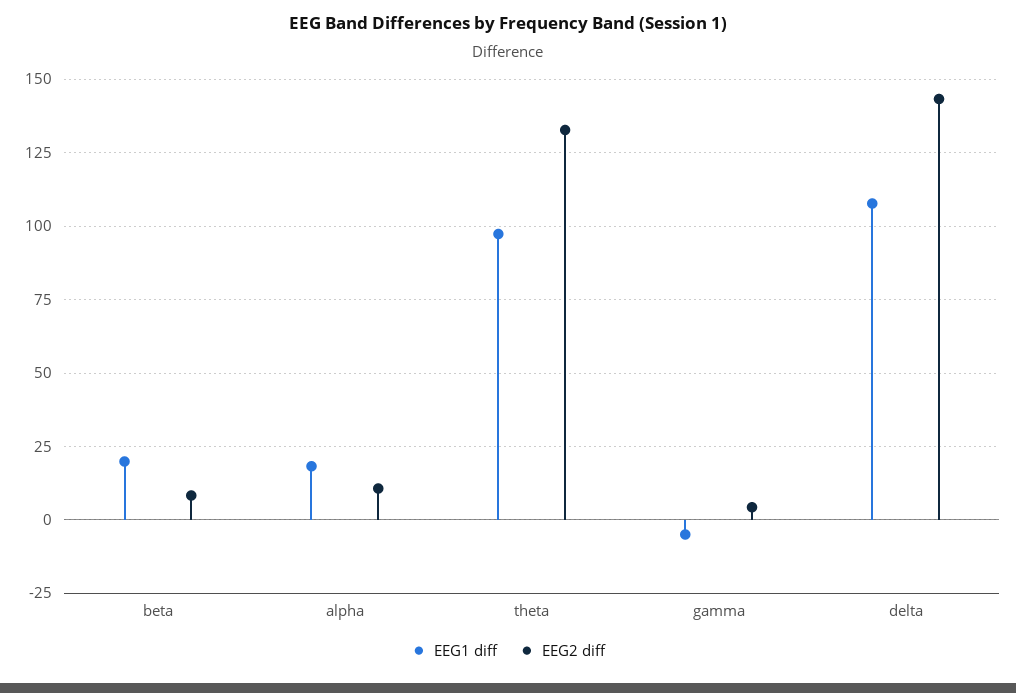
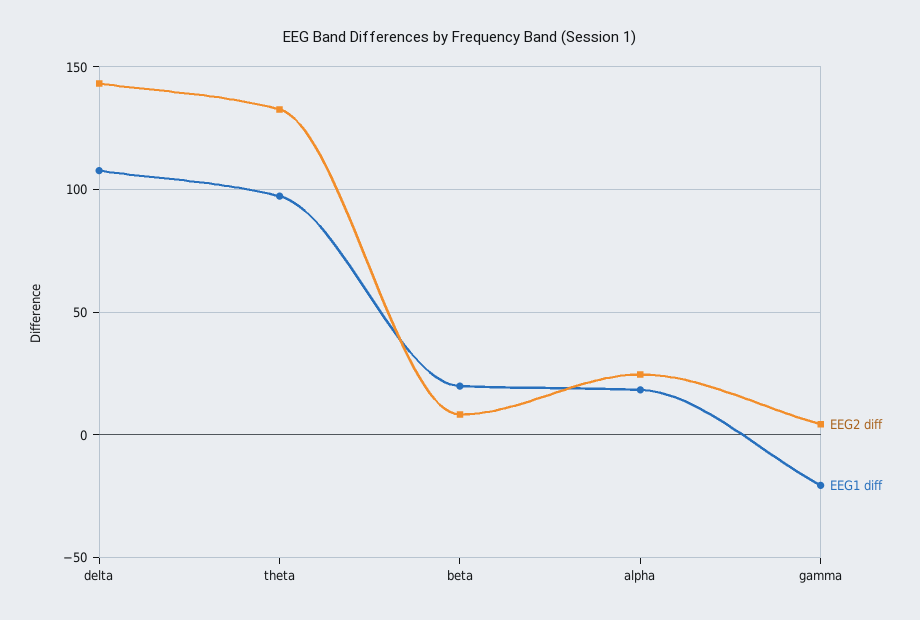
EEG2 diff, alpha: 10 -> 25
EEG1 diff, gamma: -5 -> -20

